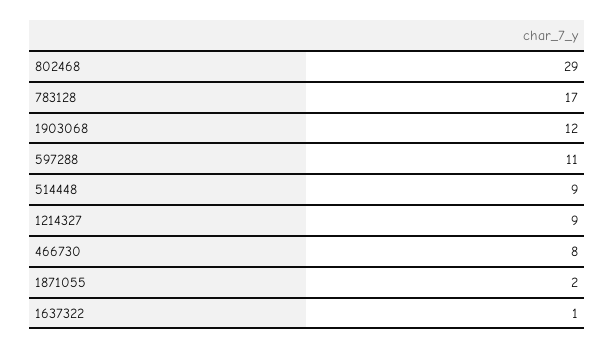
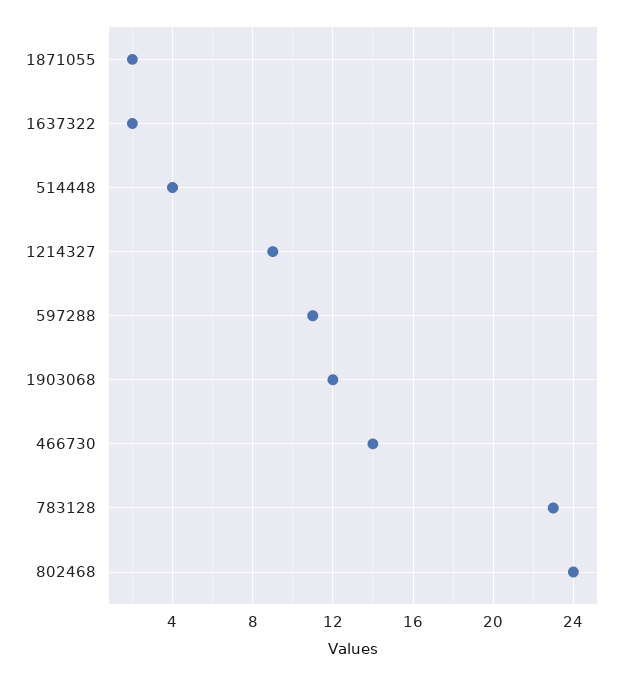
802468: 29 -> 24
783128: 17 -> 23
514448: 9 -> 4
466730: 8 -> 14
1637322: 1 -> 2

